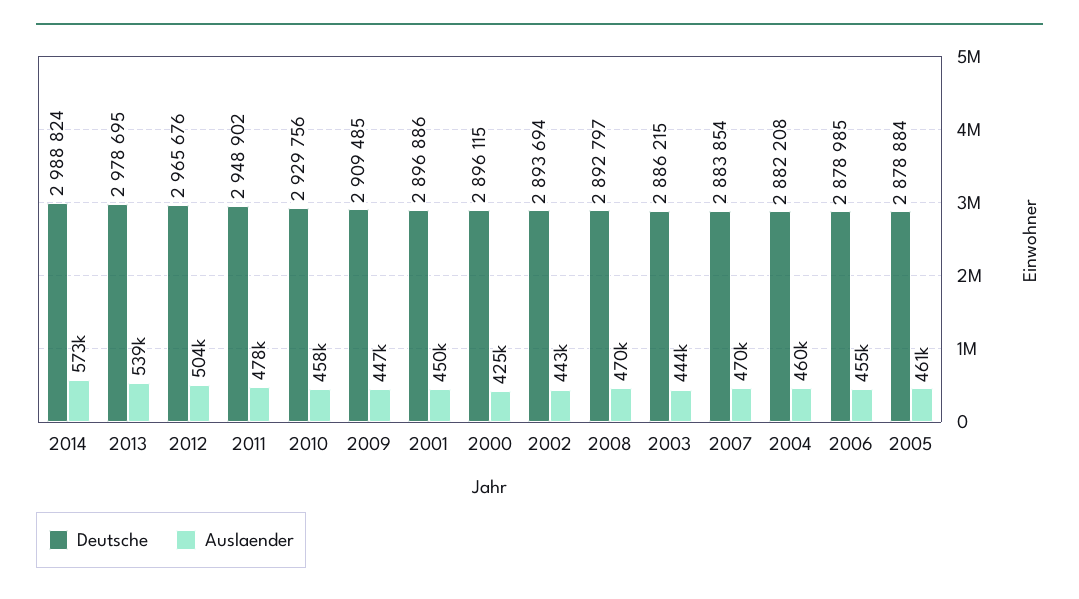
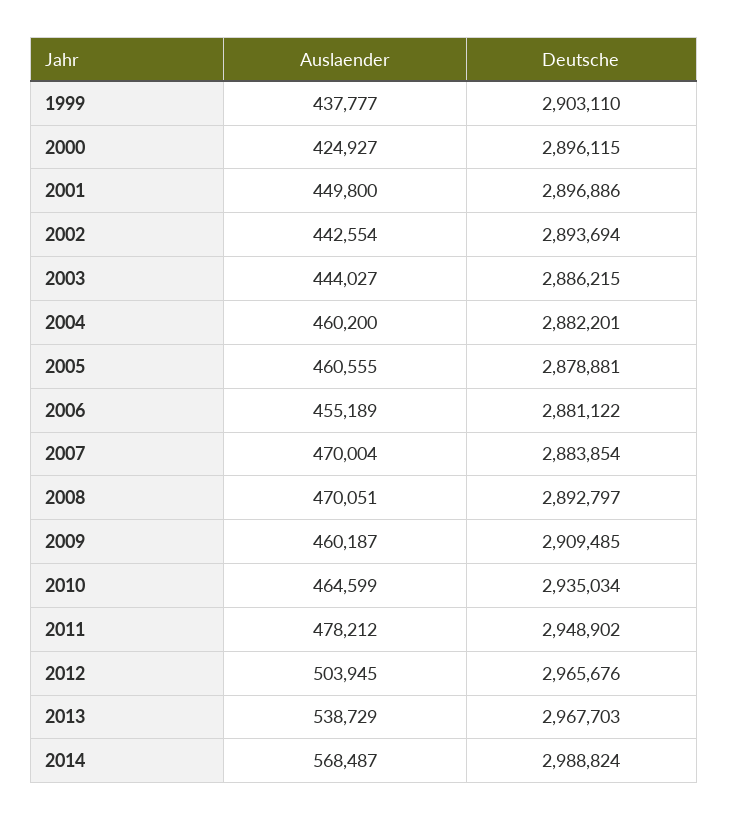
Auslaender, 2014: 573000 -> 568487
Deutsche, 2013: 2978695 -> 2967703
Deutsche, 2010: 2929756 -> 2935034
Auslaender, 2010: 458000 -> 464599
Auslaender, 2009: 447000 -> 460187
Deutsche, 2004: 2882208 -> 2882201
Deutsche, 2006: 2878985 -> 2881122
Deutsche, 2005: 2878884 -> 2878881
Auslaender, 1999: none -> 437777
Deutsche, 1999: none -> 2903110

